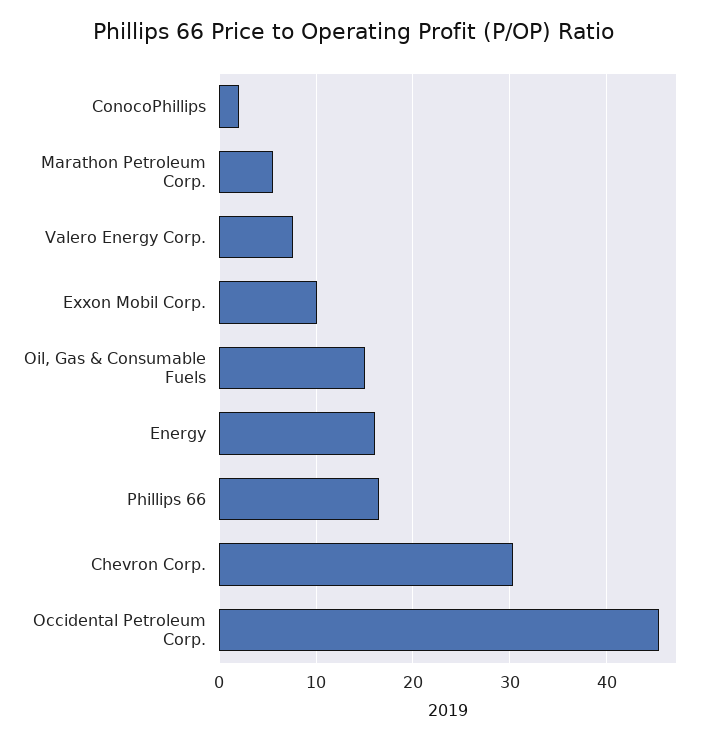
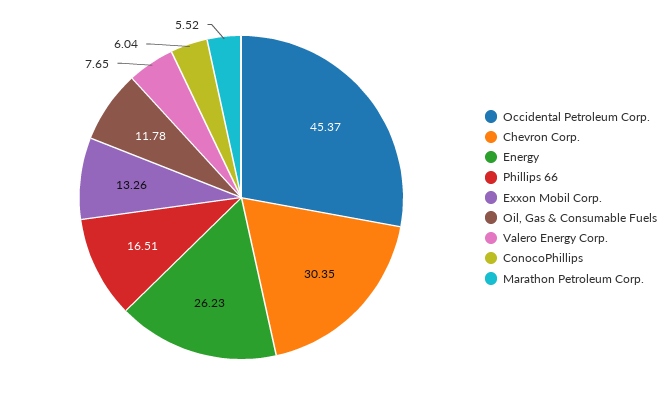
ConocoPhillips: 2 -> 6.04
Exxon Mobil Corp.: 10 -> 13.26
Oil, Gas & Consumable Fuels: 15 -> 11.78
Energy: 16 -> 26.23

